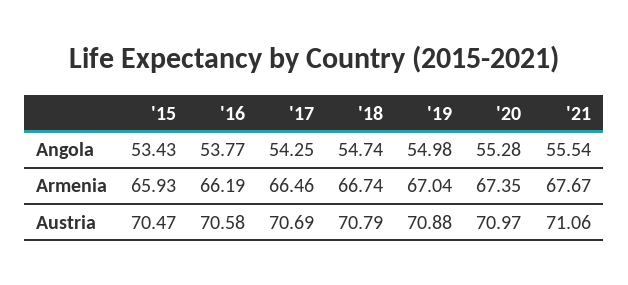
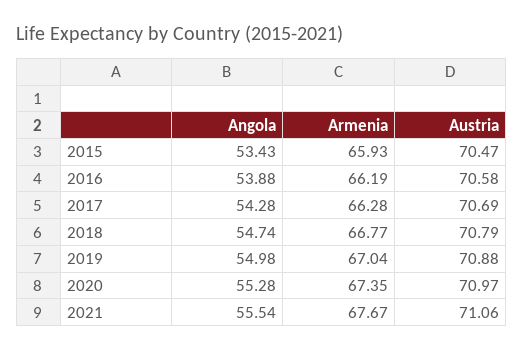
'16, Angola: 53.77 -> 53.88
'17, Angola: 54.25 -> 54.28
'17, Armenia: 66.46 -> 66.28
'18, Armenia: 66.74 -> 66.77

